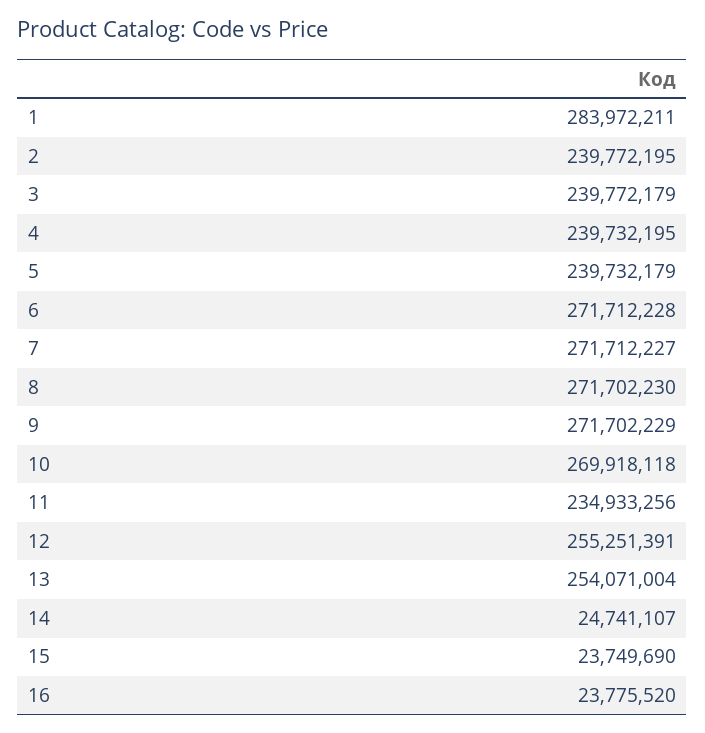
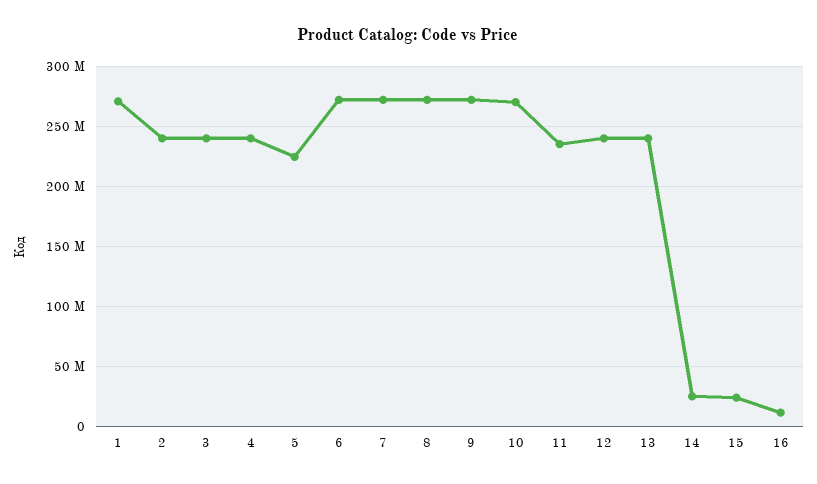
1: 283972211 -> 270000000
5: 239732179 -> 225000000
12: 255251391 -> 240000000
13: 254071004 -> 240000000
16: 23775520 -> 10000000

